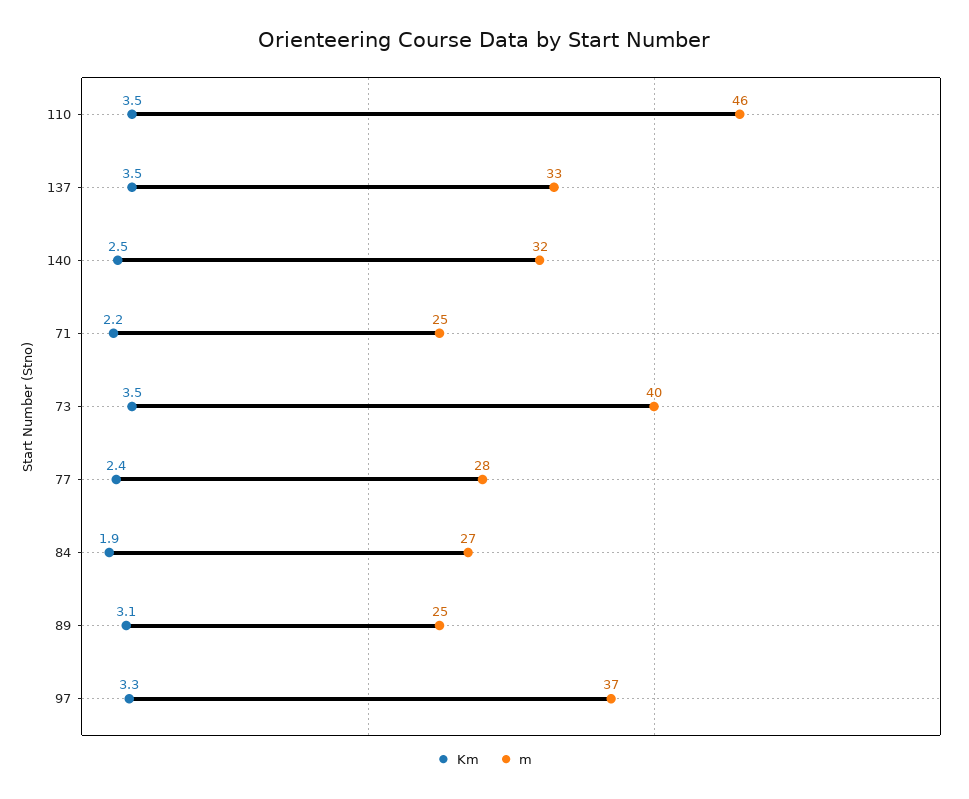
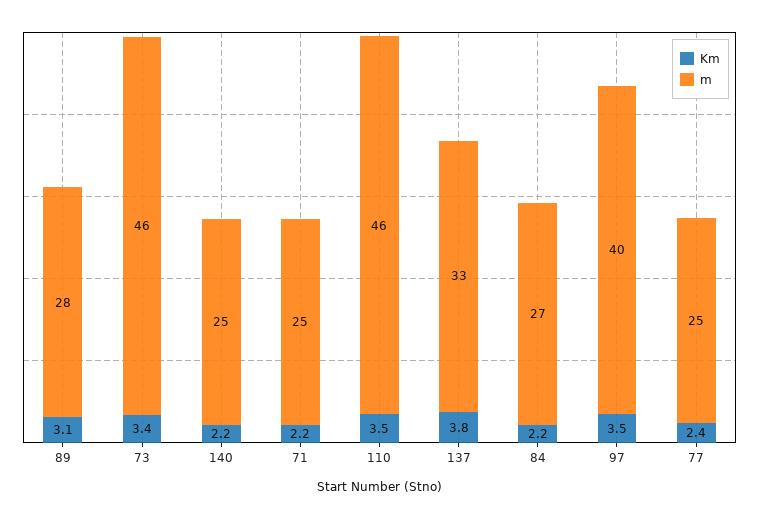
Km, 137: 3.5 -> 3.8
Km, 140: 2.5 -> 2.2
m, 140: 32 -> 25
Km, 73: 3.5 -> 3.4
m, 73: 40 -> 46
m, 77: 28 -> 25
Km, 84: 1.9 -> 2.2
m, 89: 25 -> 28
Km, 97: 3.3 -> 3.5
m, 97: 37 -> 40

